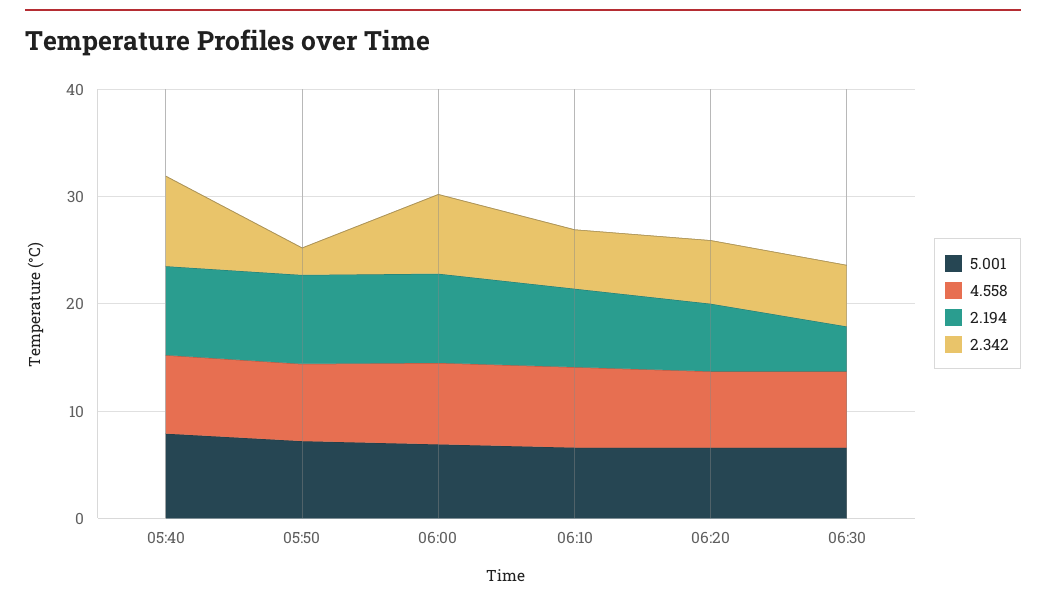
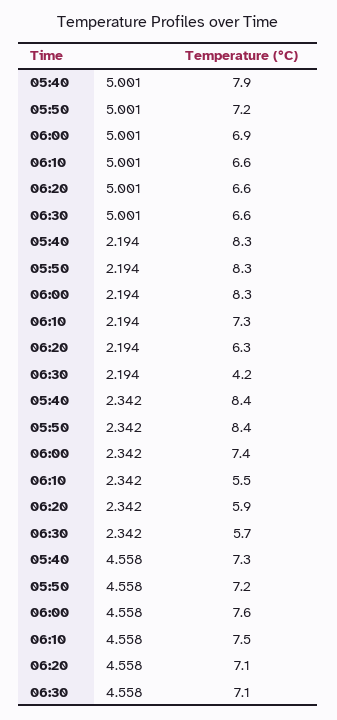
2.342, 05:50: 2 -> 8.4

